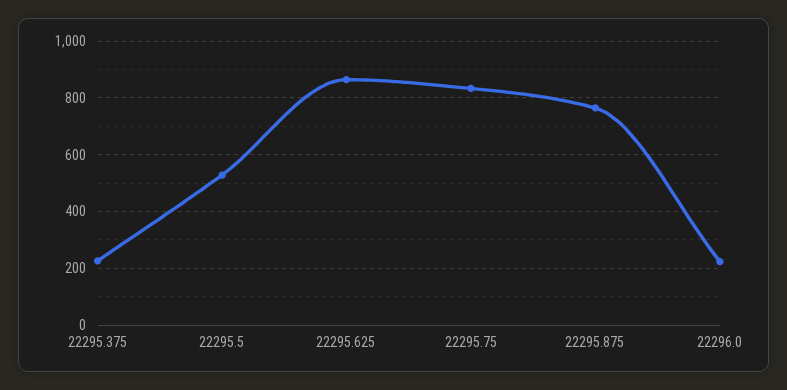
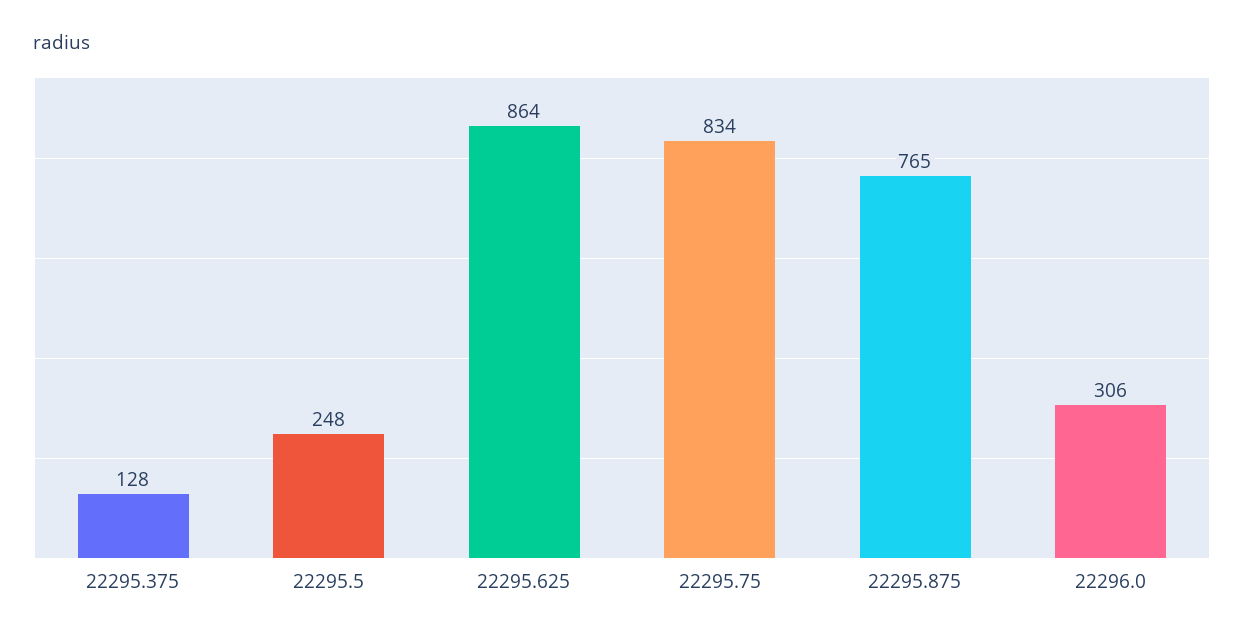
22295.375: 225 -> 128
22295.5: 525 -> 248
22296.0: 225 -> 306

